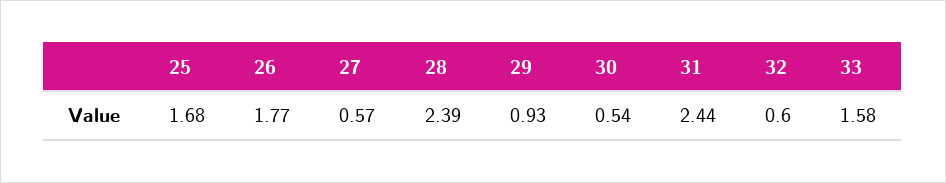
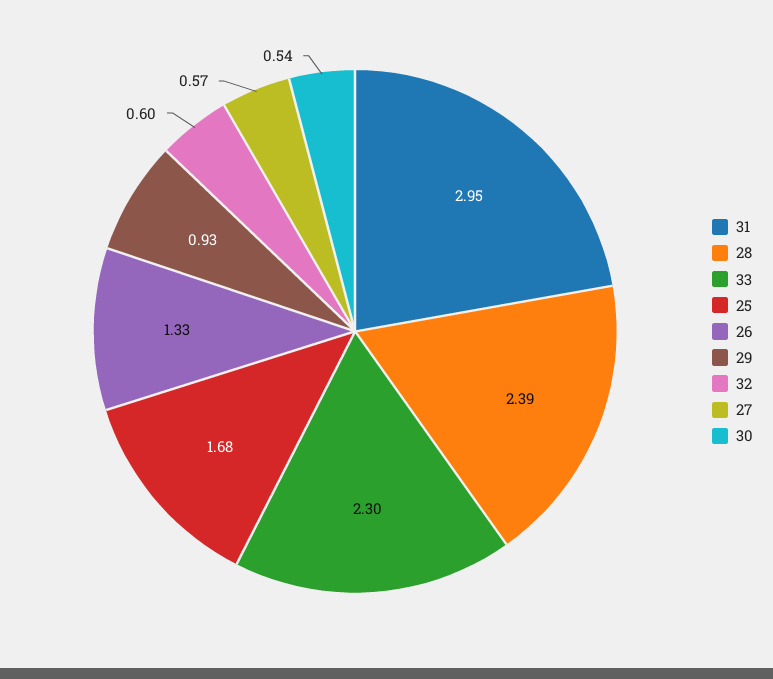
26: 1.77 -> 1.33
31: 2.44 -> 2.95
33: 1.58 -> 2.3

